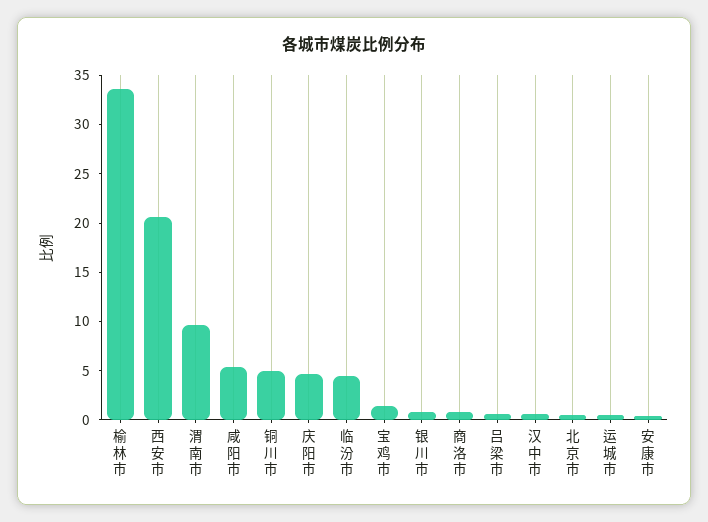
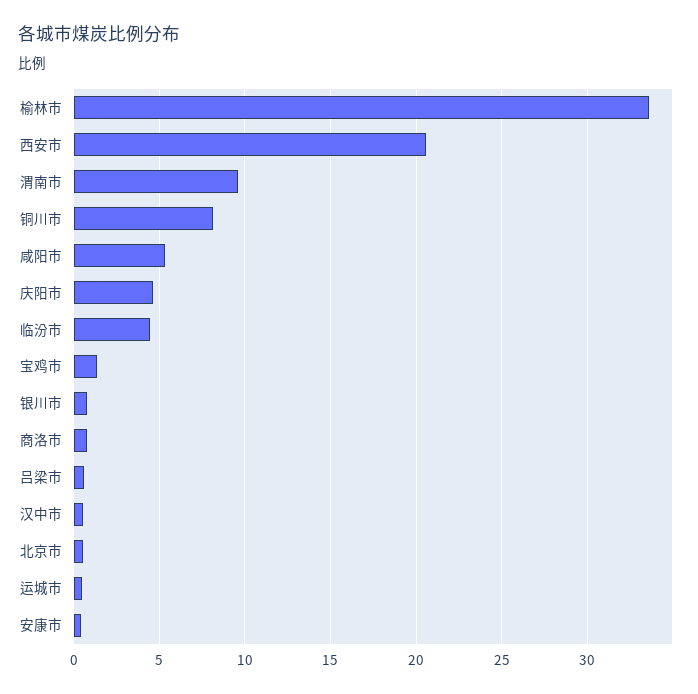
铜川市: 5 -> 8

